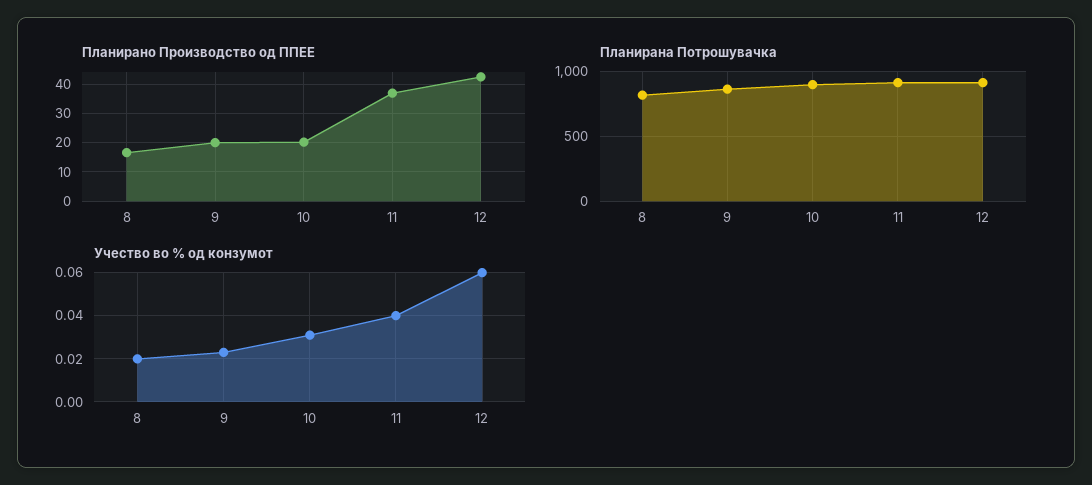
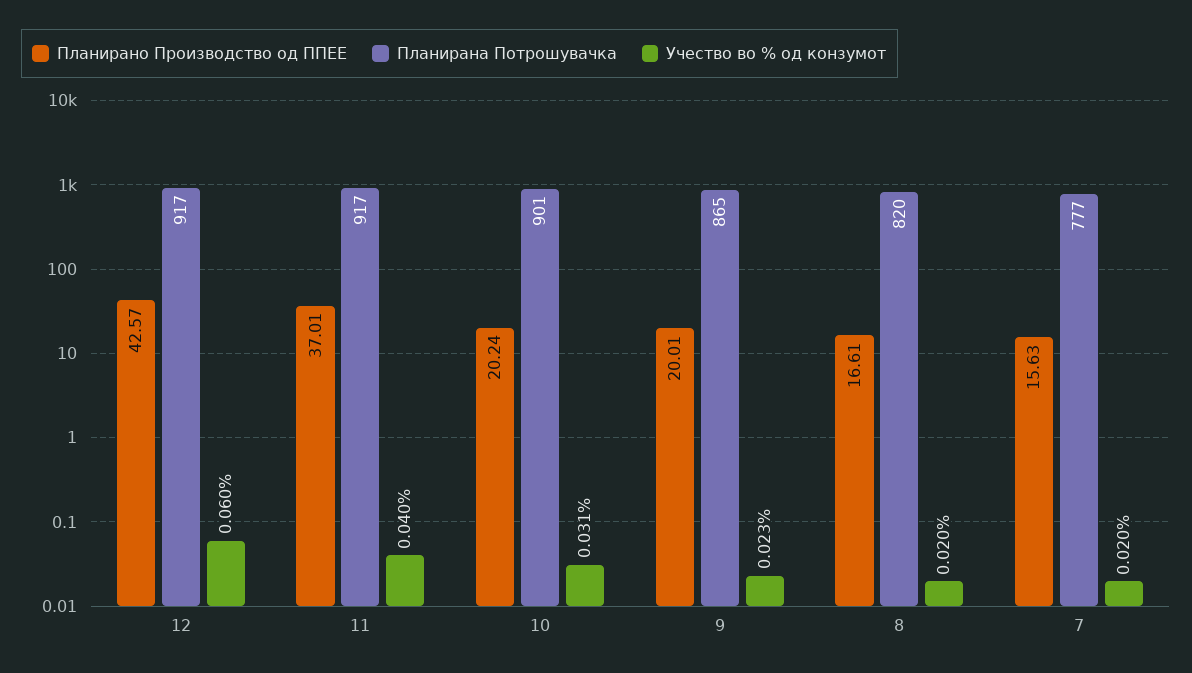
Планирано Производство од ППЕЕ, 7: none -> 15.63
Планирана Потрошувачка, 7: none -> 777
Учество во % од конзумот, 7: none -> 0.02

